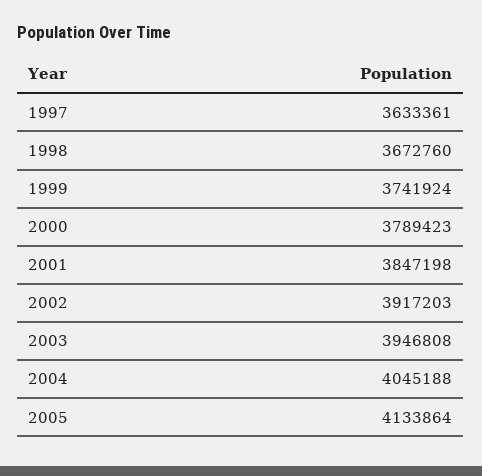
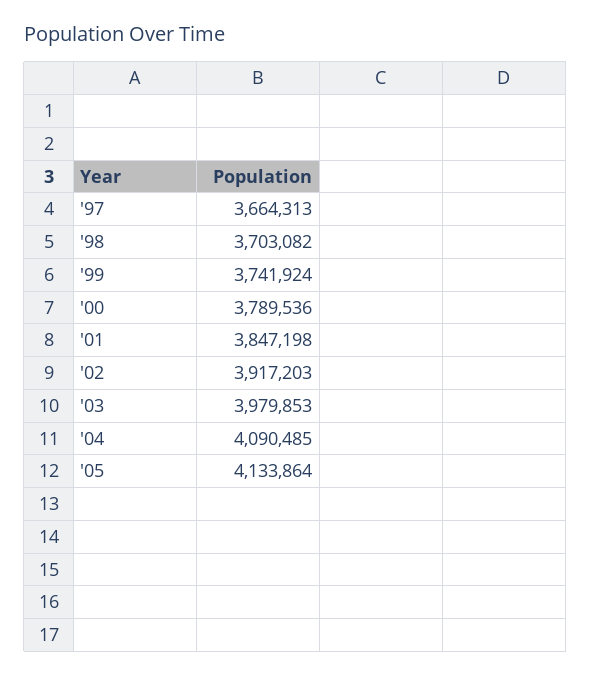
1997: 3633361 -> 3664313
1998: 3672760 -> 3703082
2000: 3789423 -> 3789536
2003: 3946808 -> 3979853
2004: 4045188 -> 4090485

